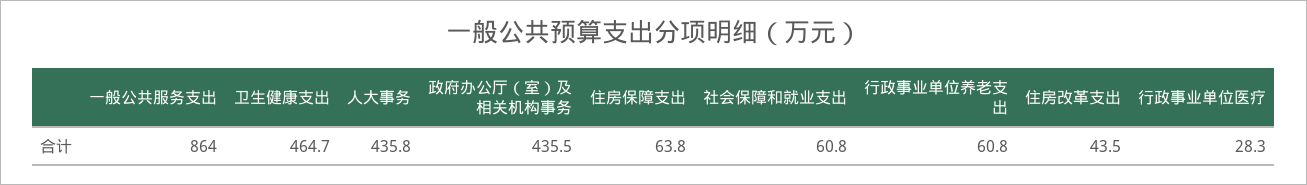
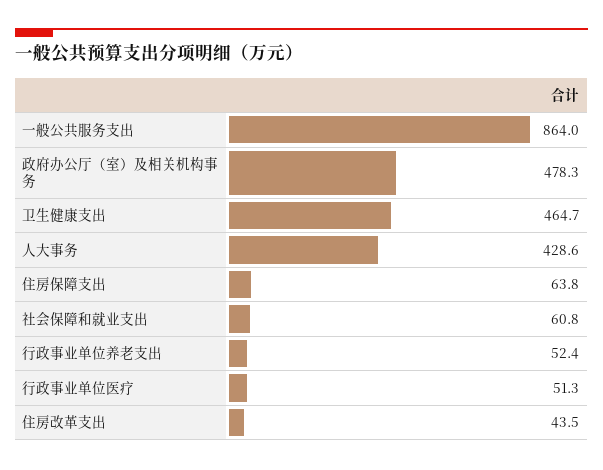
人大事务: 435.8 -> 428.6
政府办公厅（室）及相关机构事务: 435.5 -> 478.3
行政事业单位养老支出: 60.8 -> 52.4
行政事业单位医疗: 28.3 -> 51.3

